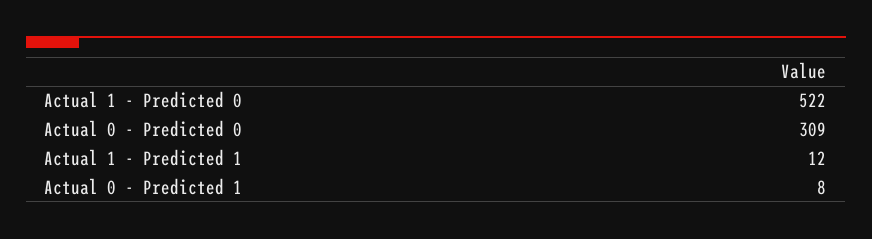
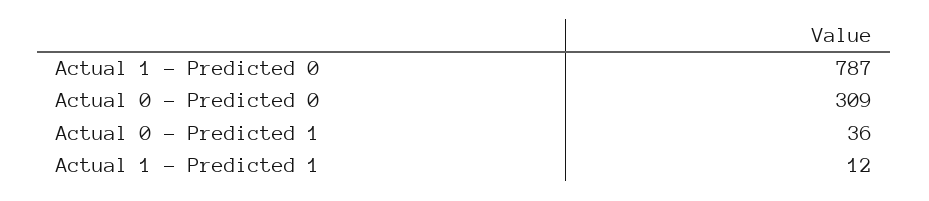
Actual 1 - Predicted 0: 522 -> 787
Actual 0 - Predicted 1: 8 -> 36

